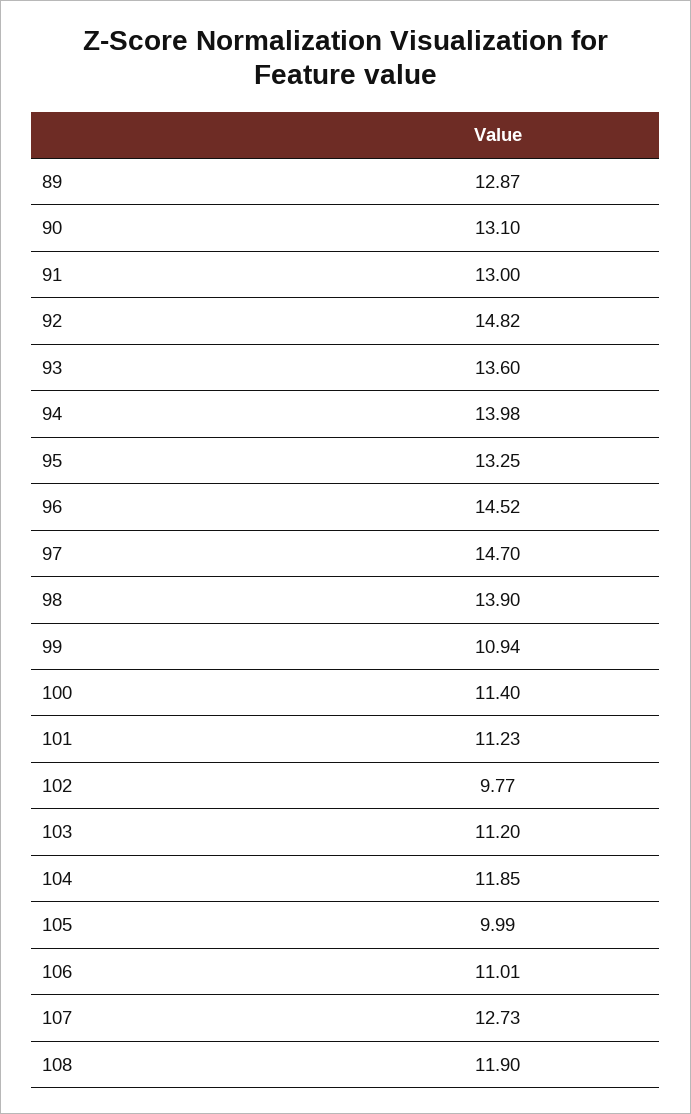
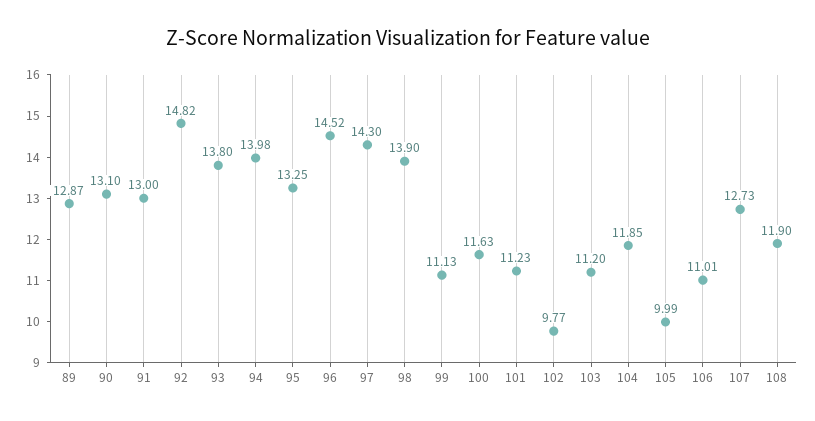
93: 13.6 -> 13.8
97: 14.7 -> 14.3
99: 10.94 -> 11.13
100: 11.4 -> 11.63

